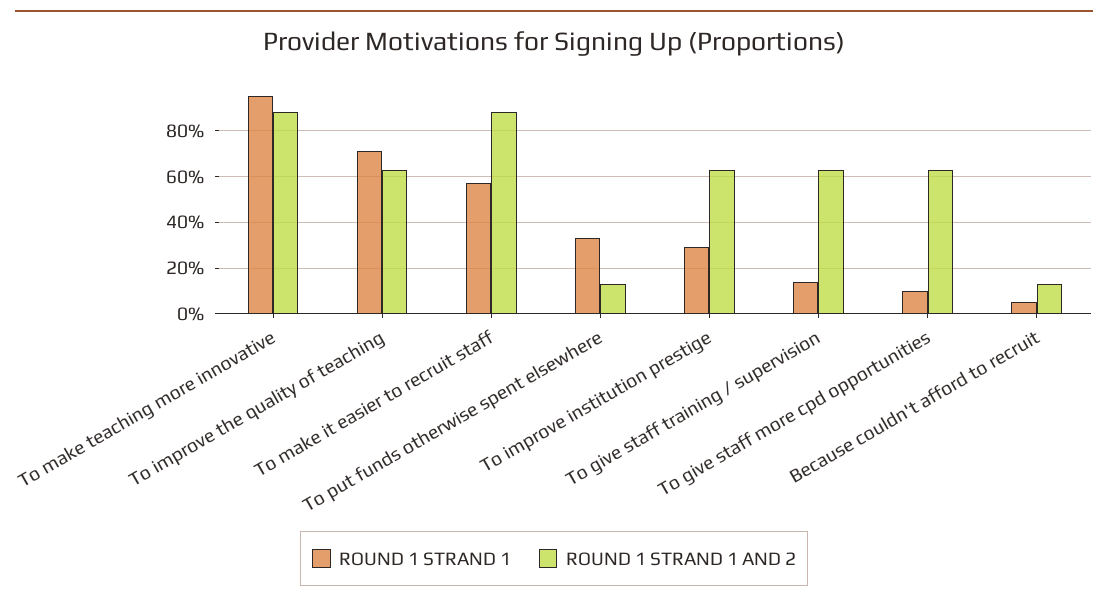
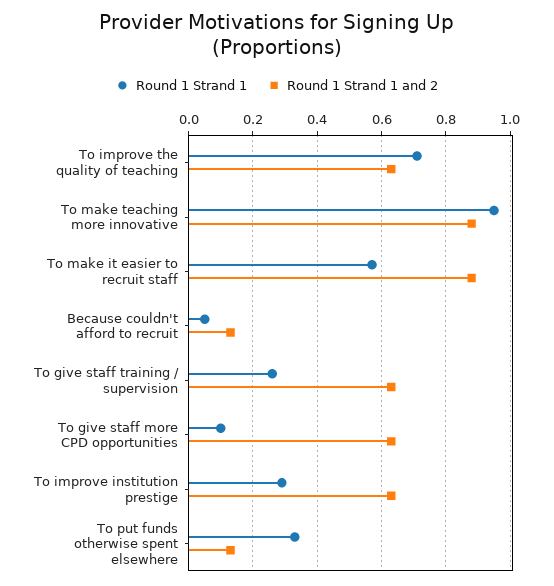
ROUND 1 STRAND 1, To give staff training / supervision: 0.15 -> 0.25

